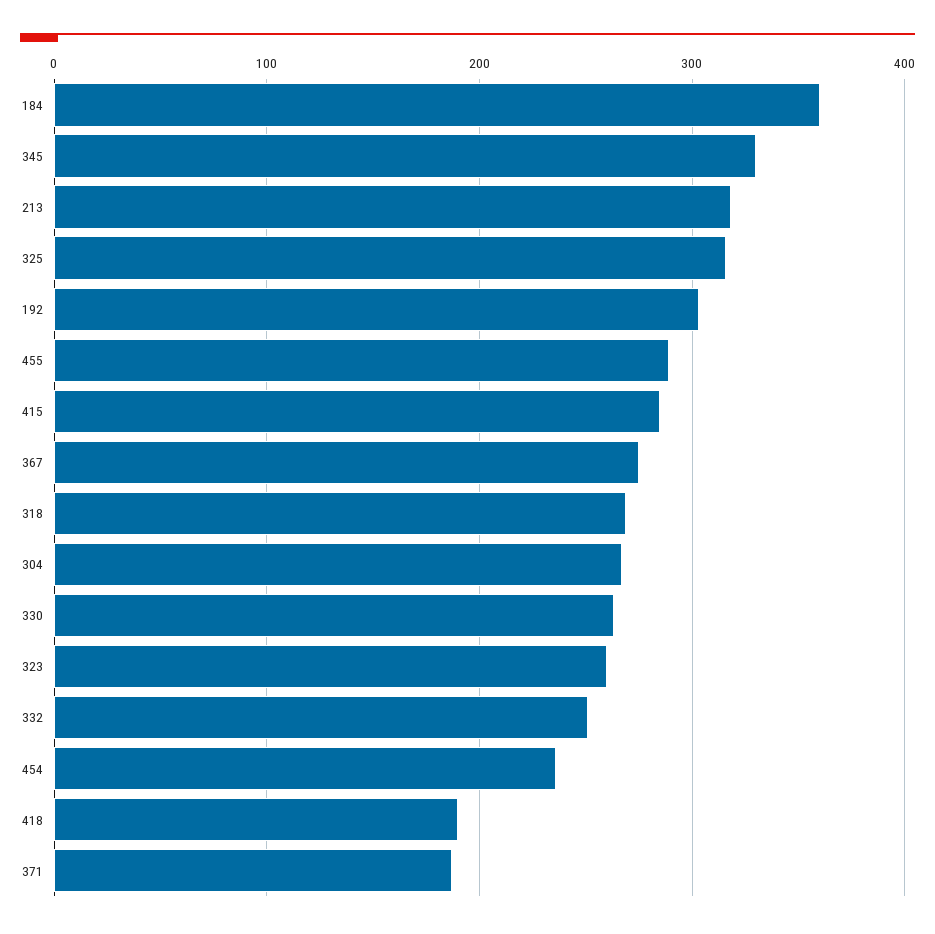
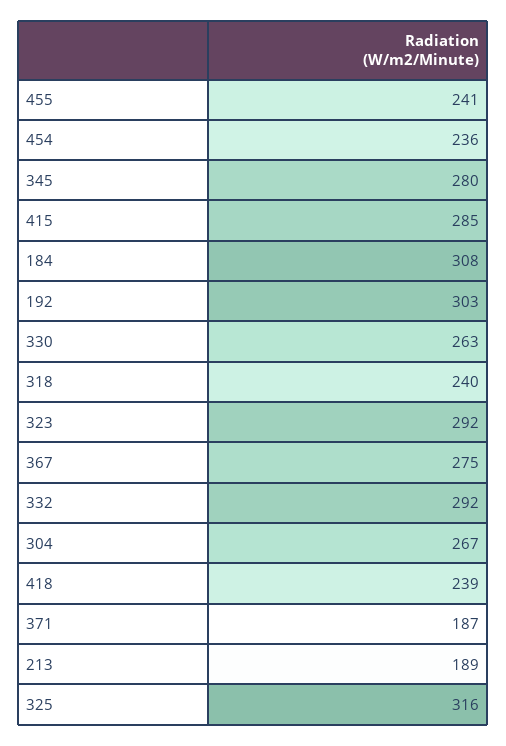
184: 360 -> 308
345: 330 -> 280
213: 320 -> 189
455: 290 -> 241
318: 270 -> 240
323: 260 -> 292
332: 250 -> 292
418: 190 -> 239

